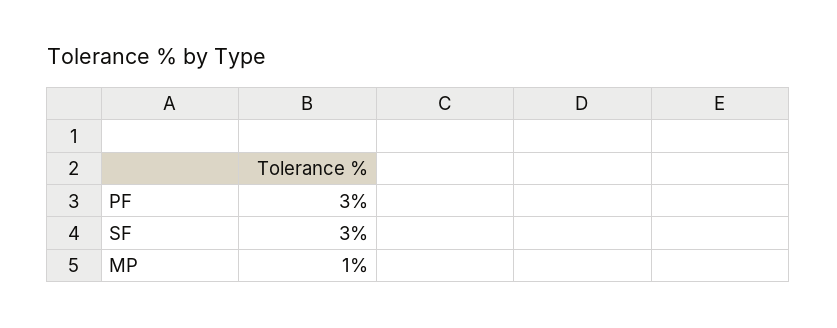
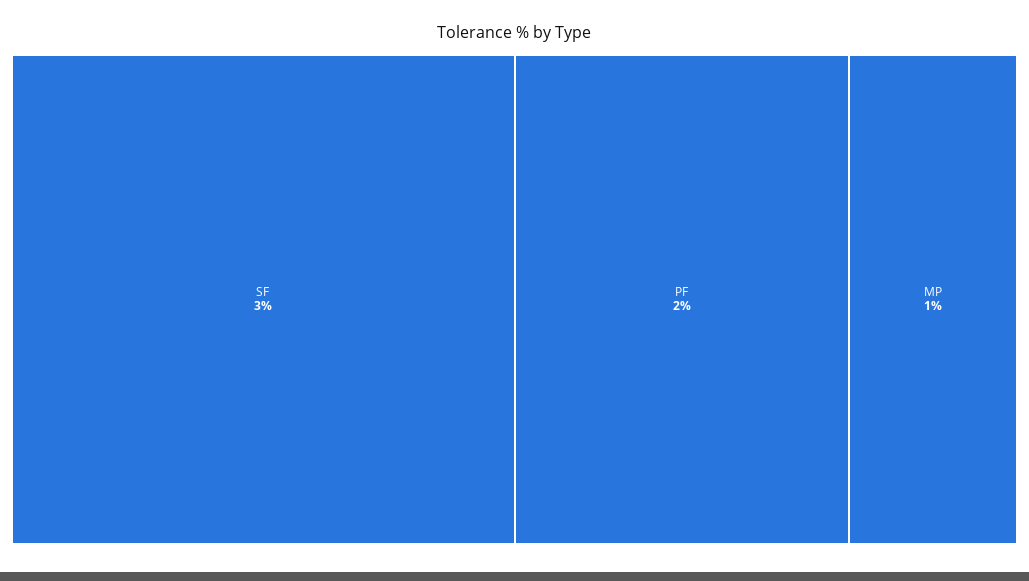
PF: 3 -> 2

